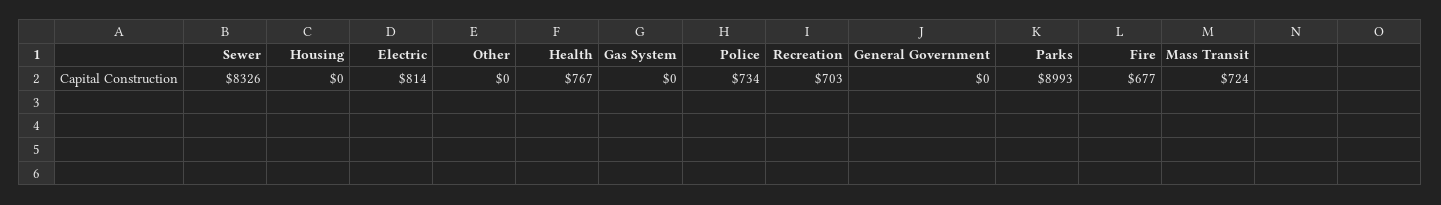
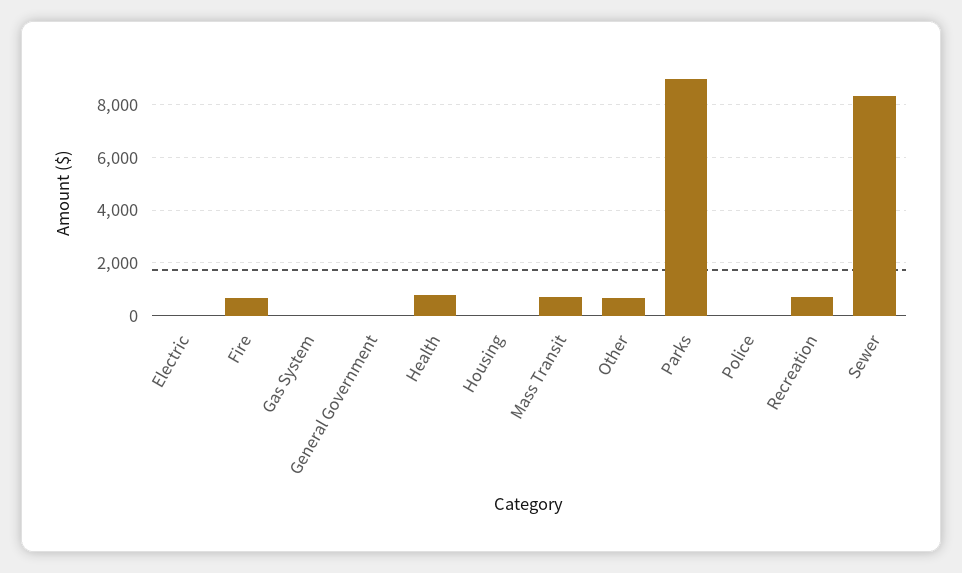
Electric: 814 -> 0
Other: 0 -> 750
Police: 734 -> 0

